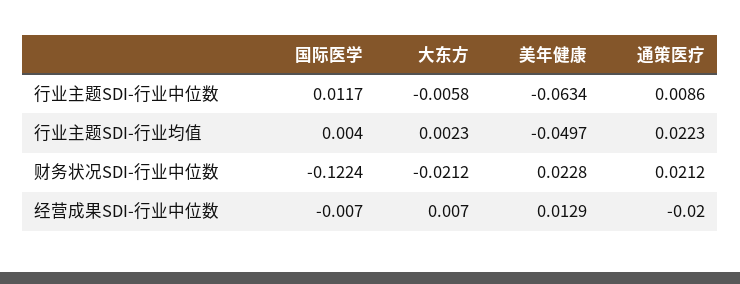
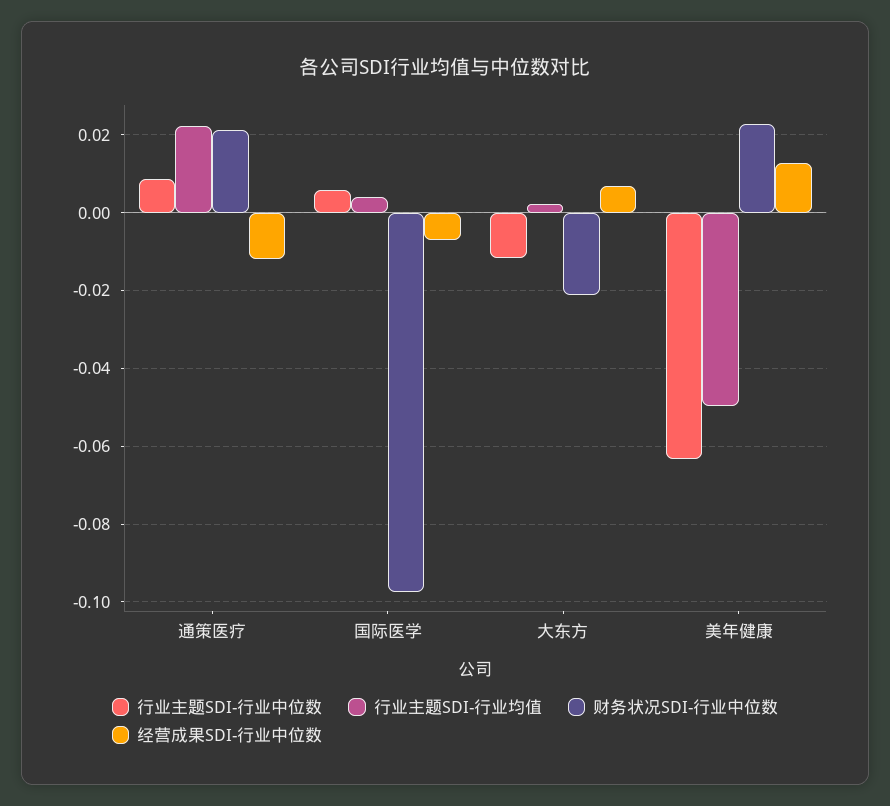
行业主题SDI-行业中位数, 国际医学: 0.0117 -> 0.006
行业主题SDI-行业中位数, 大东方: -0.0058 -> -0.012
财务状况SDI-行业中位数, 国际医学: -0.1224 -> -0.098
经营成果SDI-行业中位数, 通策医疗: -0.02 -> -0.012

